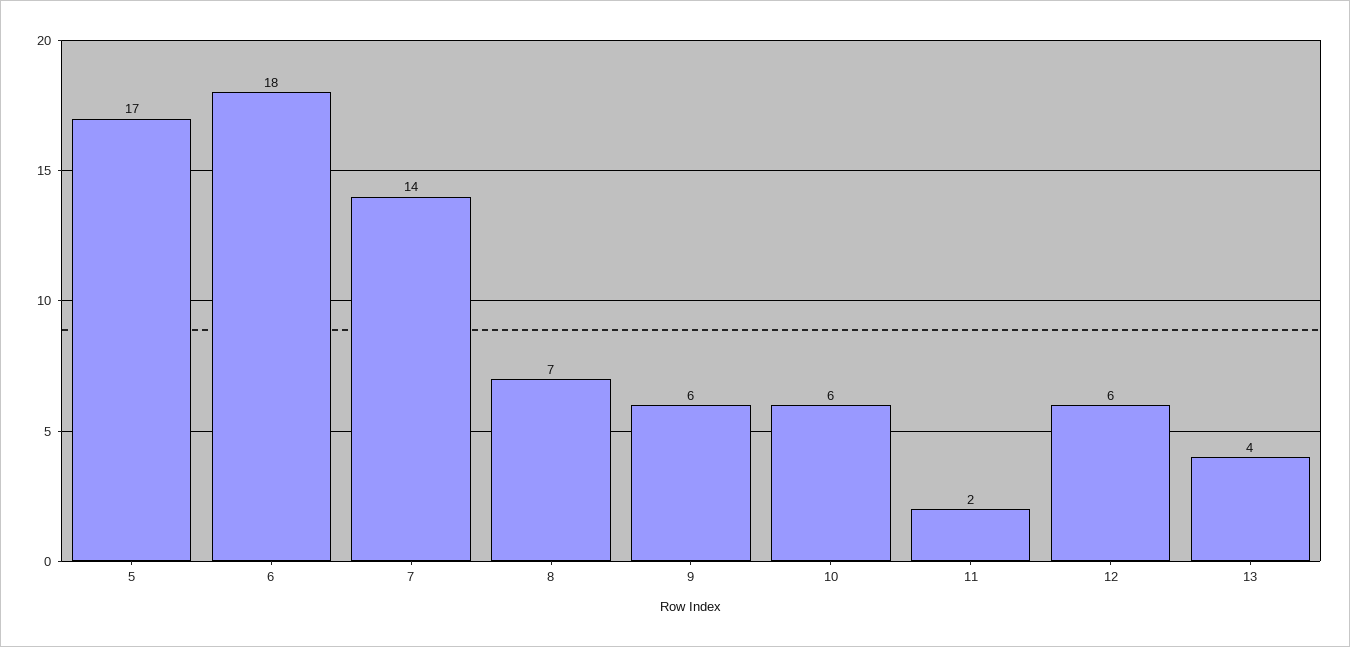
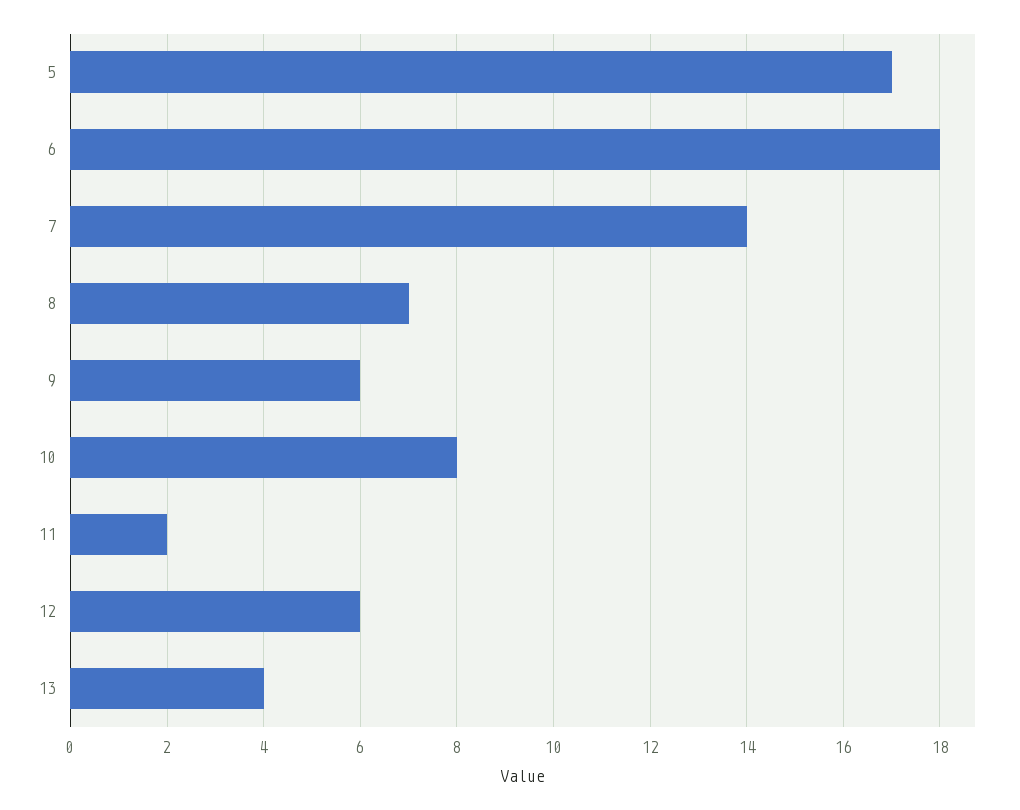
10: 6 -> 8

